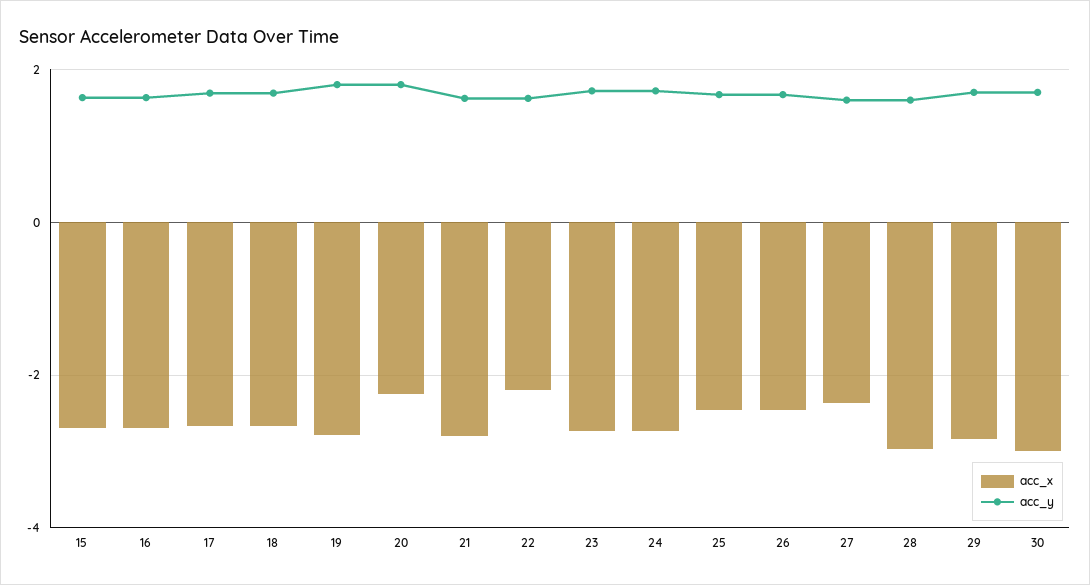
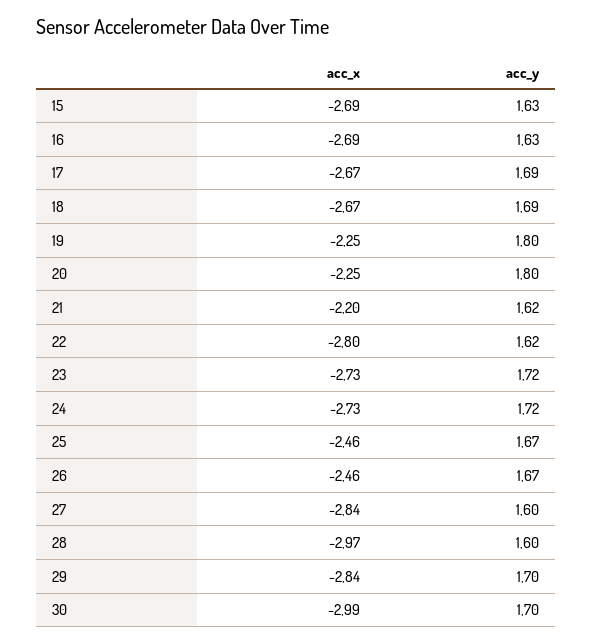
acc_x, 19: -2.8 -> -2.25
acc_x, 21: -2.8 -> -2.2
acc_x, 22: -2.2 -> -2.8
acc_x, 27: -2.4 -> -2.84

